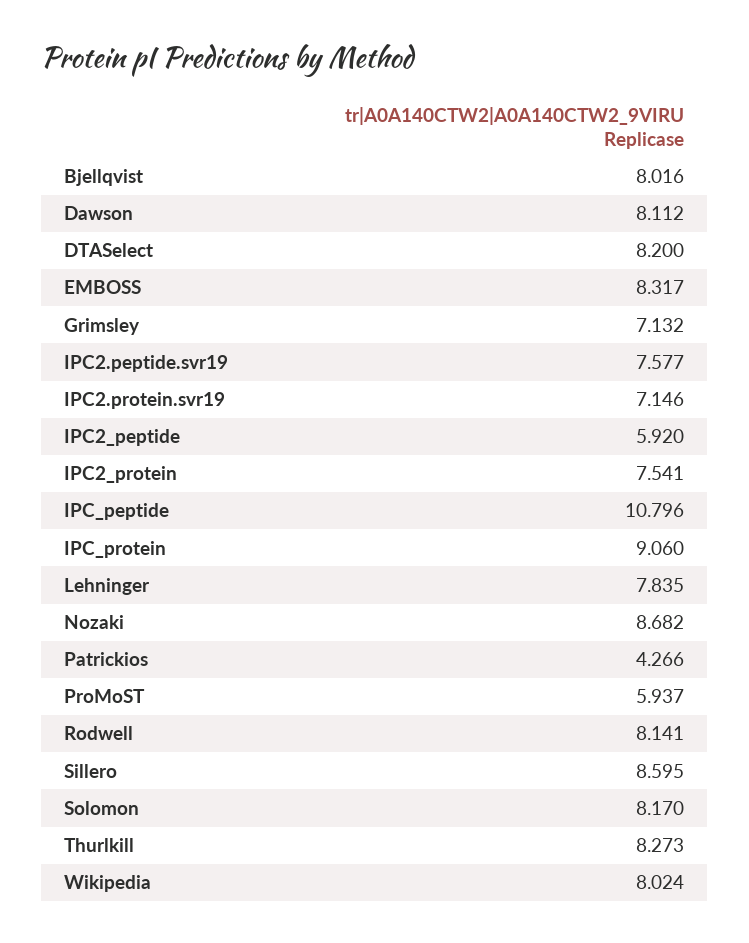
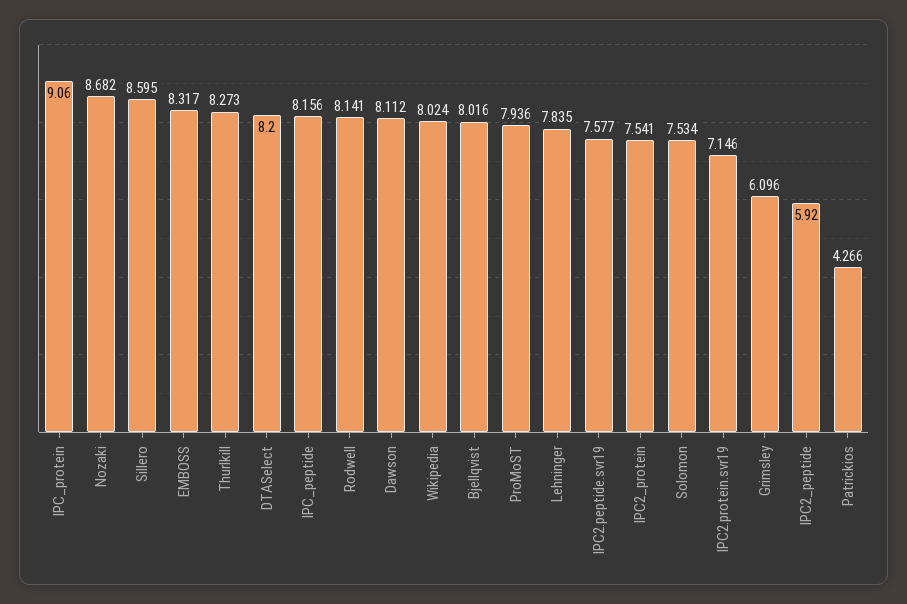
Grimsley: 7.132 -> 6.096
IPC_peptide: 10.796 -> 8.156
ProMoST: 5.937 -> 7.936
Solomon: 8.17 -> 7.534

